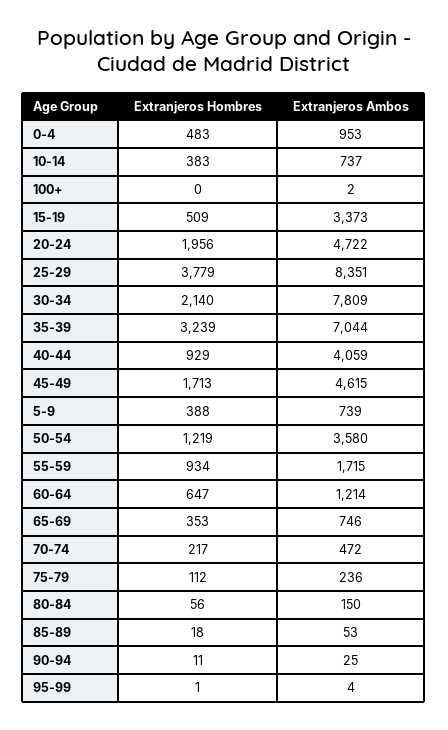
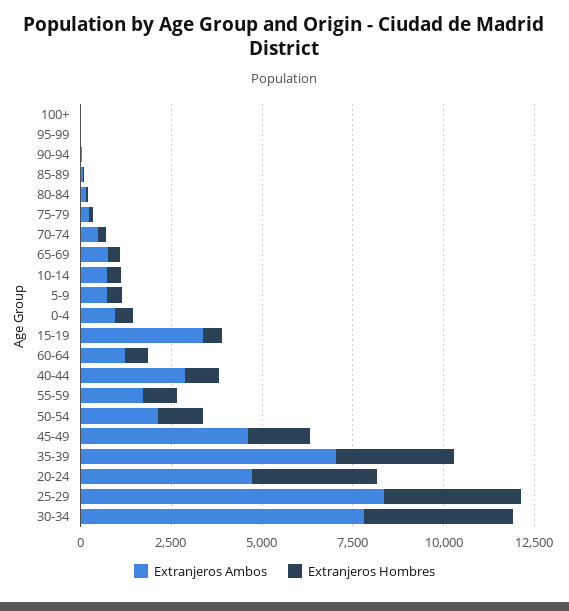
Extranjeros Hombres, 20-24: 1956 -> 3500
Extranjeros Hombres, 30-34: 2140 -> 4000
Extranjeros Ambos, 40-44: 4059 -> 3000
Extranjeros Ambos, 50-54: 3580 -> 2000

